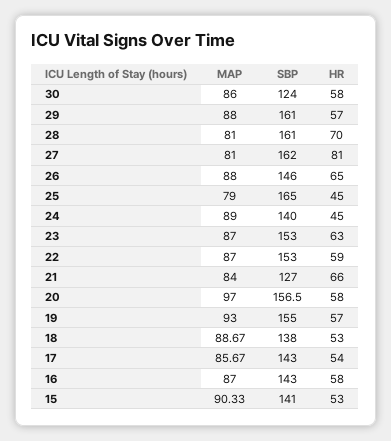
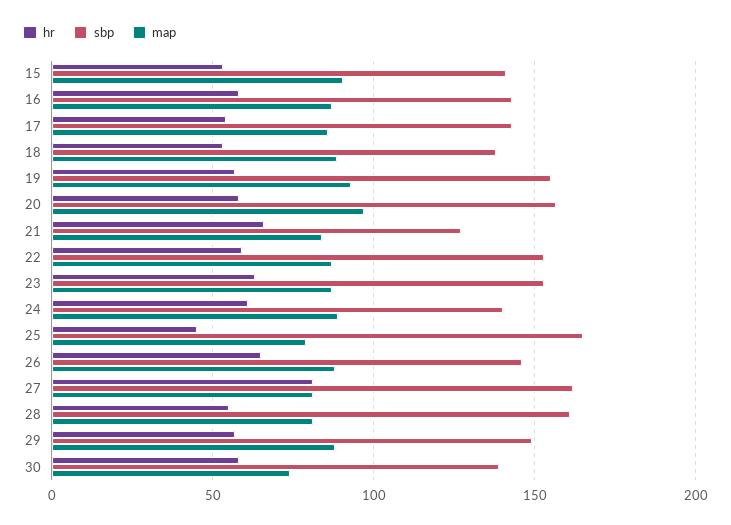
MAP, 30: 86 -> 75
SBP, 30: 124 -> 140
SBP, 29: 161 -> 150
HR, 28: 70 -> 55
HR, 24: 45 -> 60

